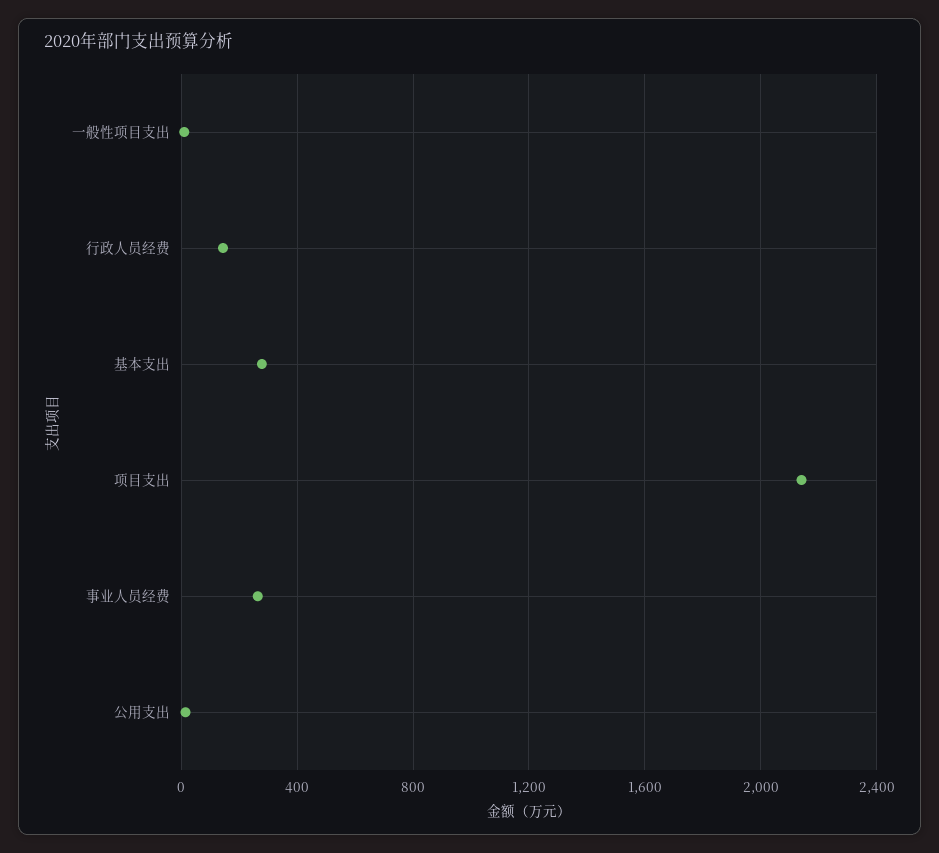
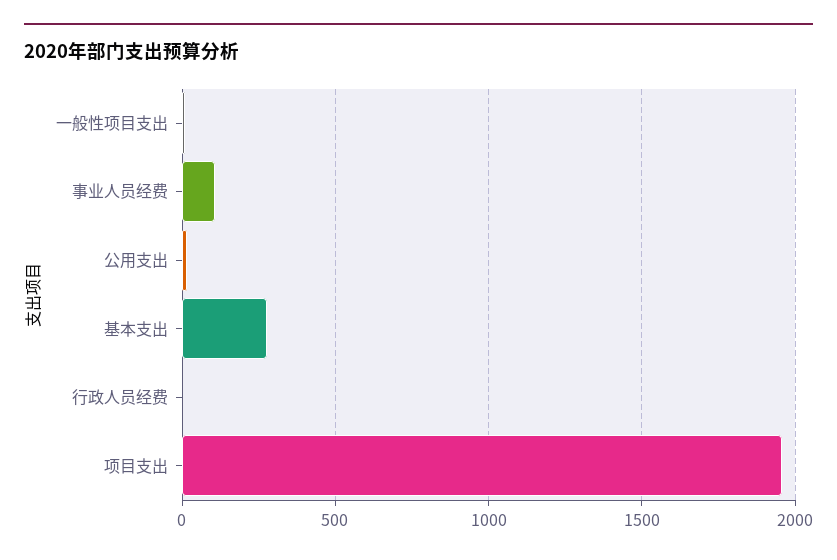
行政人员经费: 150 -> 0
项目支出: 2150 -> 1950
事业人员经费: 250 -> 100

